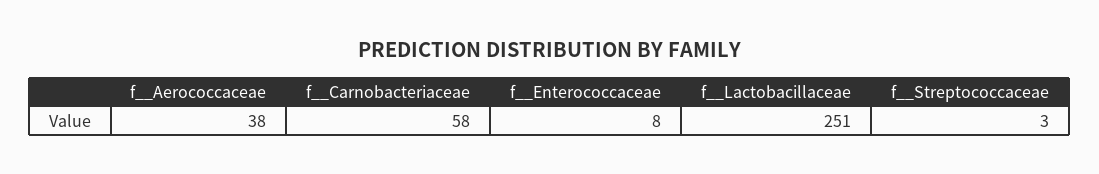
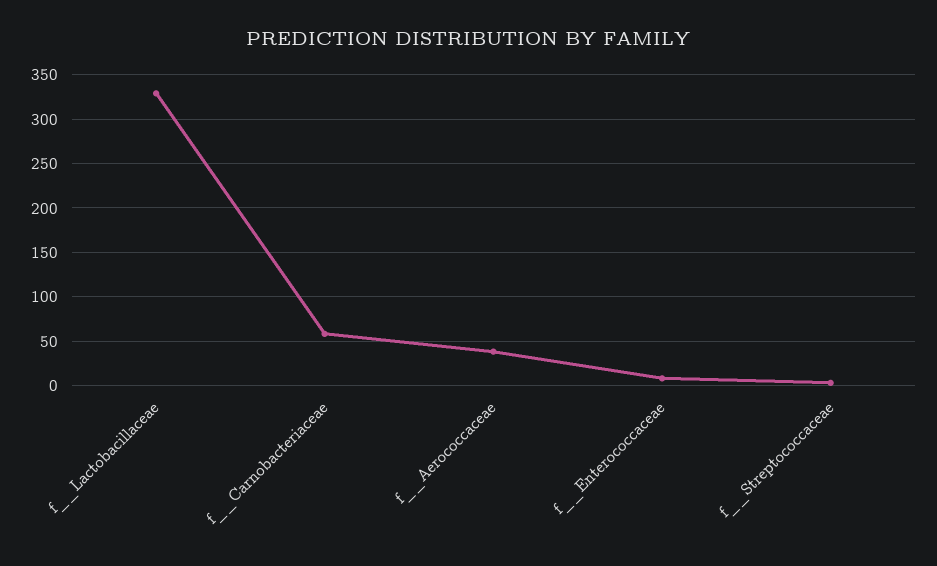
f__Lactobacillaceae: 251 -> 330

